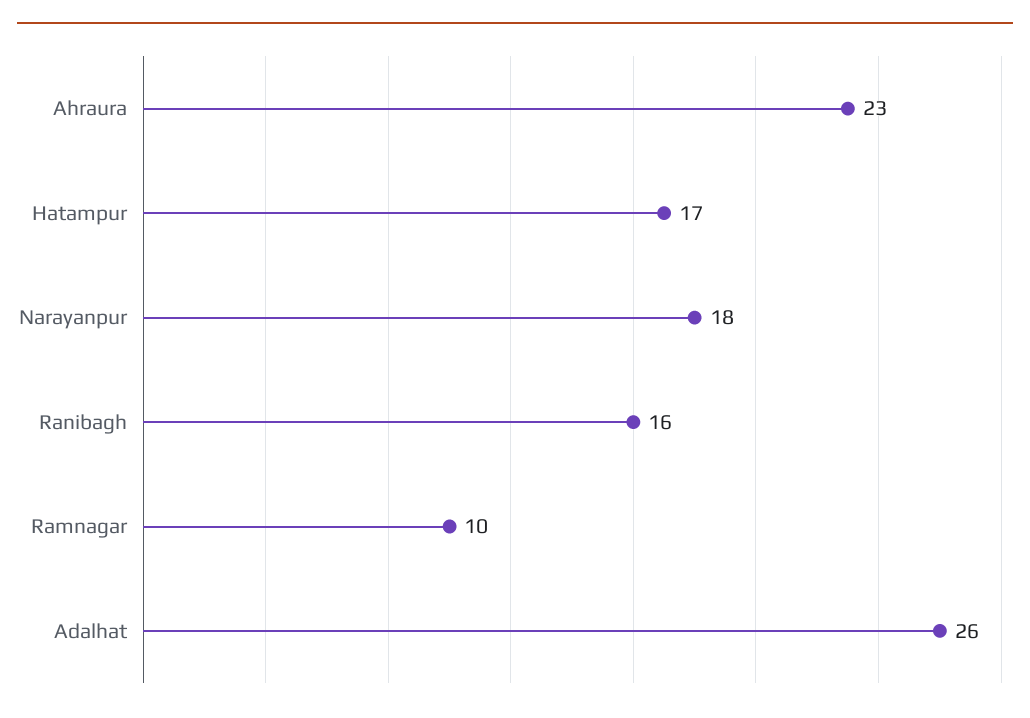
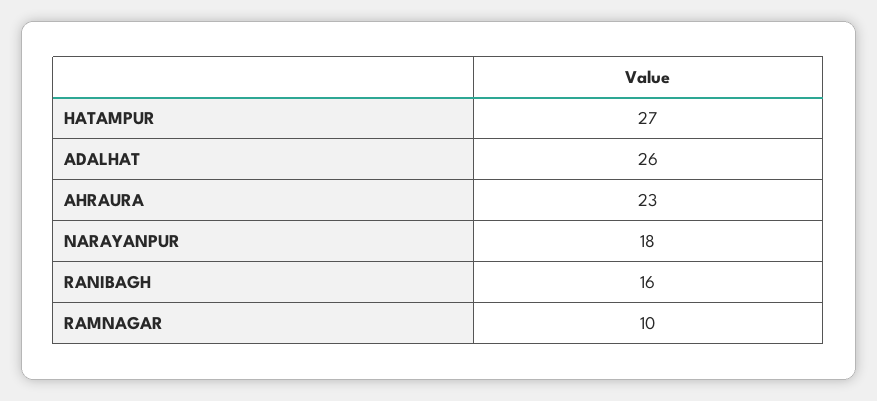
Hatampur: 17 -> 27

